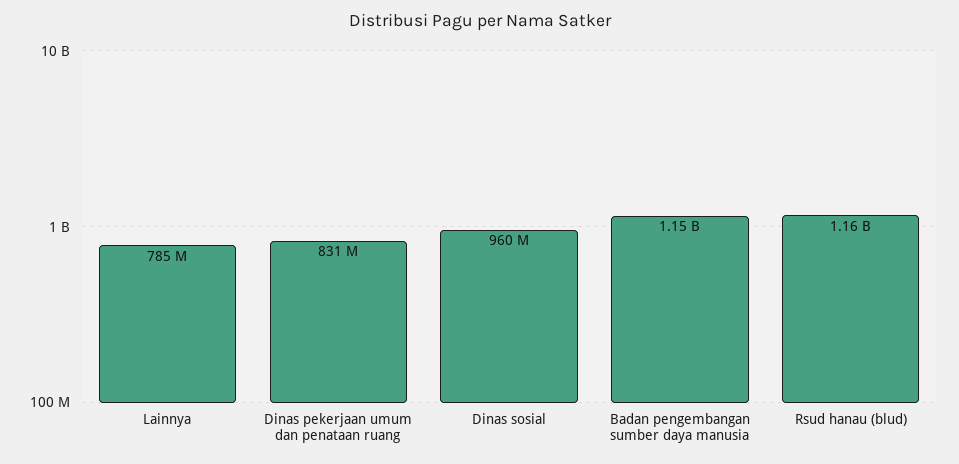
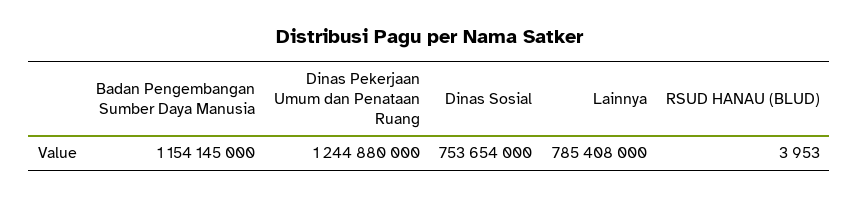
Dinas pekerjaan umum dan penataan ruang: 831000000 -> 1244880000
Dinas sosial: 960000000 -> 753654000
Rsud hanau (blud): 1160000000 -> 3953

